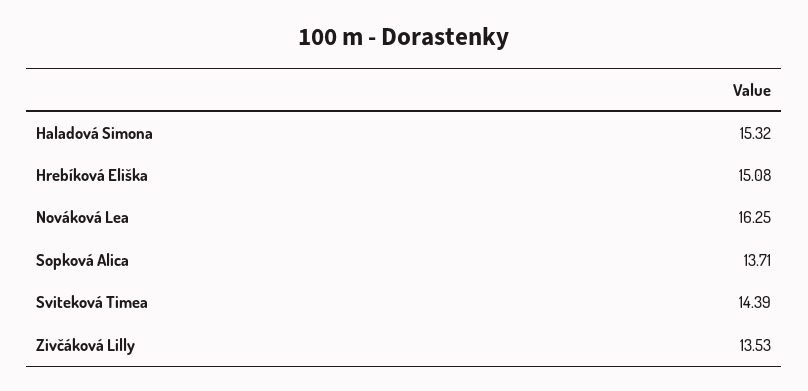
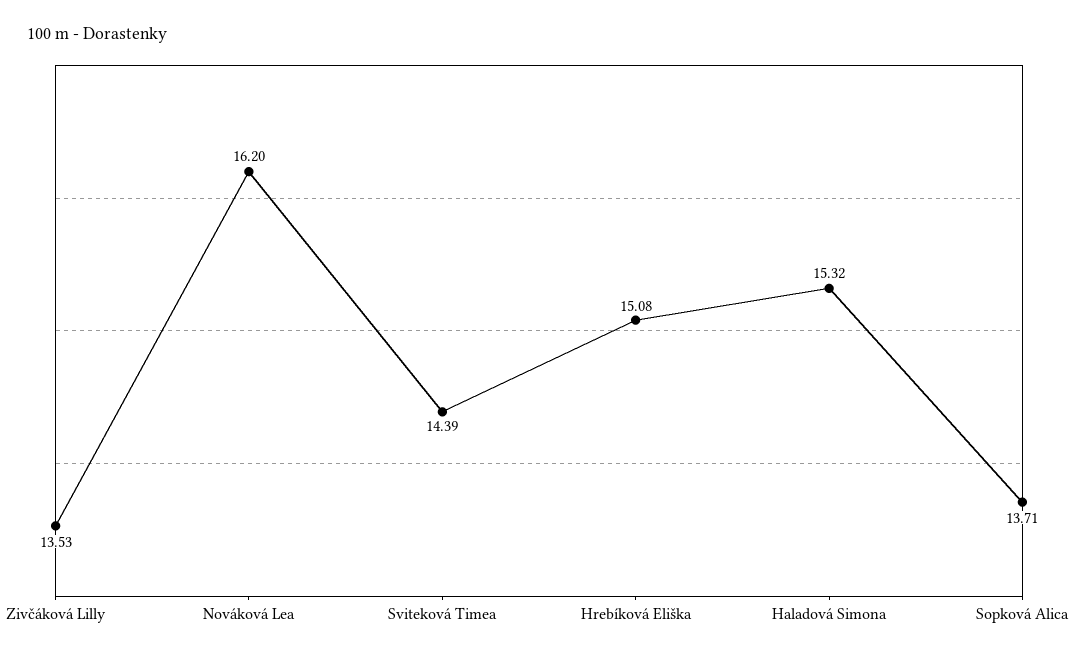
Nováková Lea: 16.25 -> 16.2

